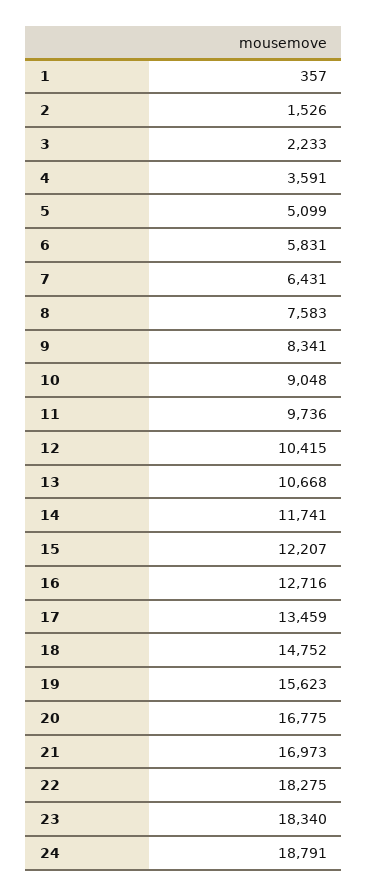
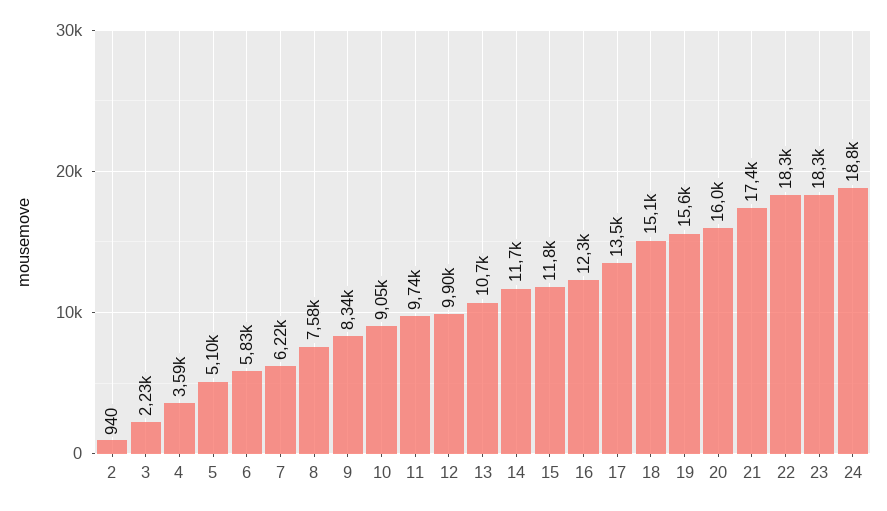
1: 357 -> none
2: 1526 -> 940
7: 6431 -> 6220
12: 10415 -> 9900
15: 12207 -> 11800
16: 12716 -> 12300
18: 14752 -> 15100
20: 16775 -> 16000
21: 16973 -> 17400

